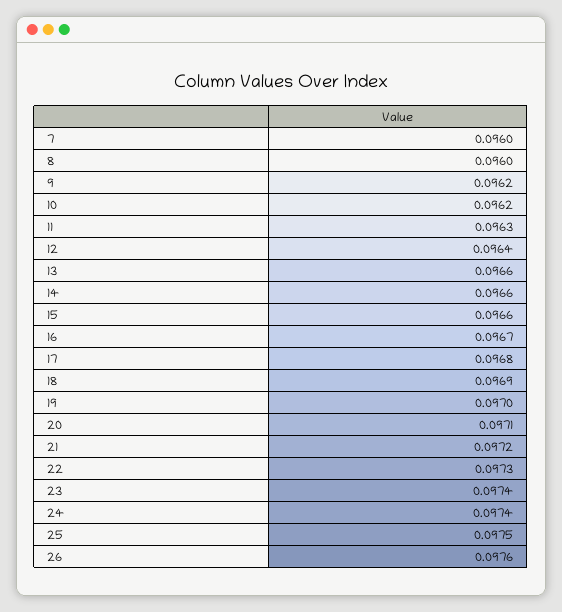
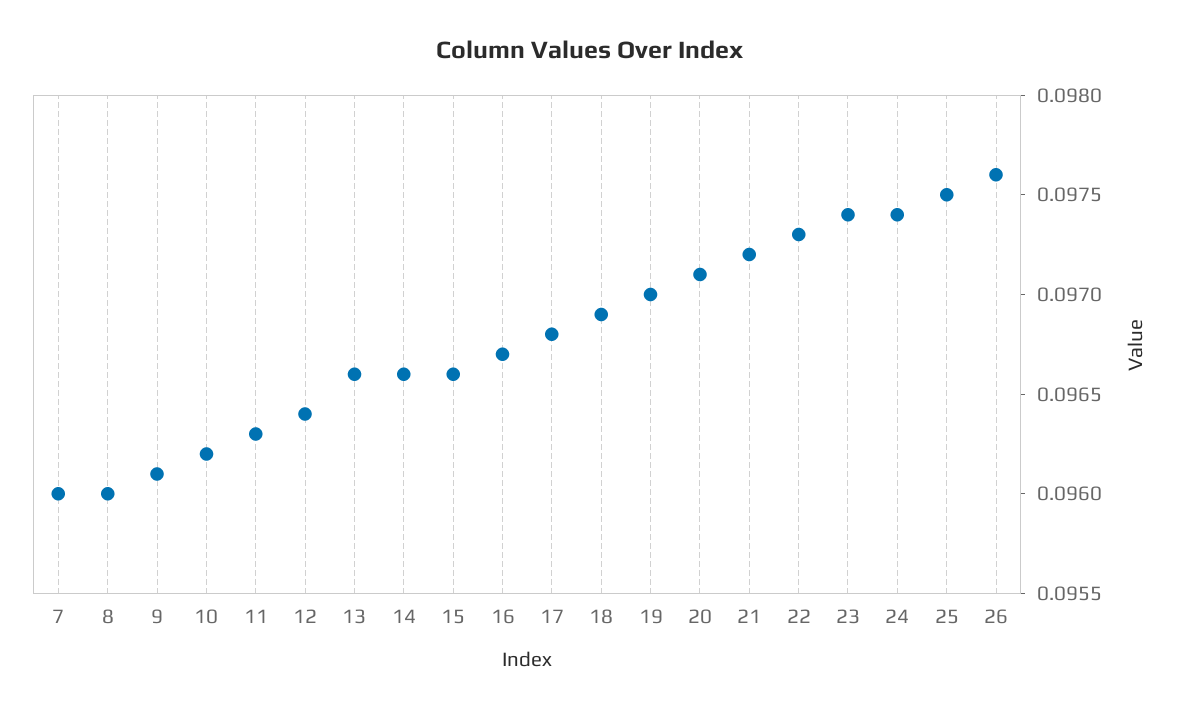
9: 0.0962 -> 0.0961

